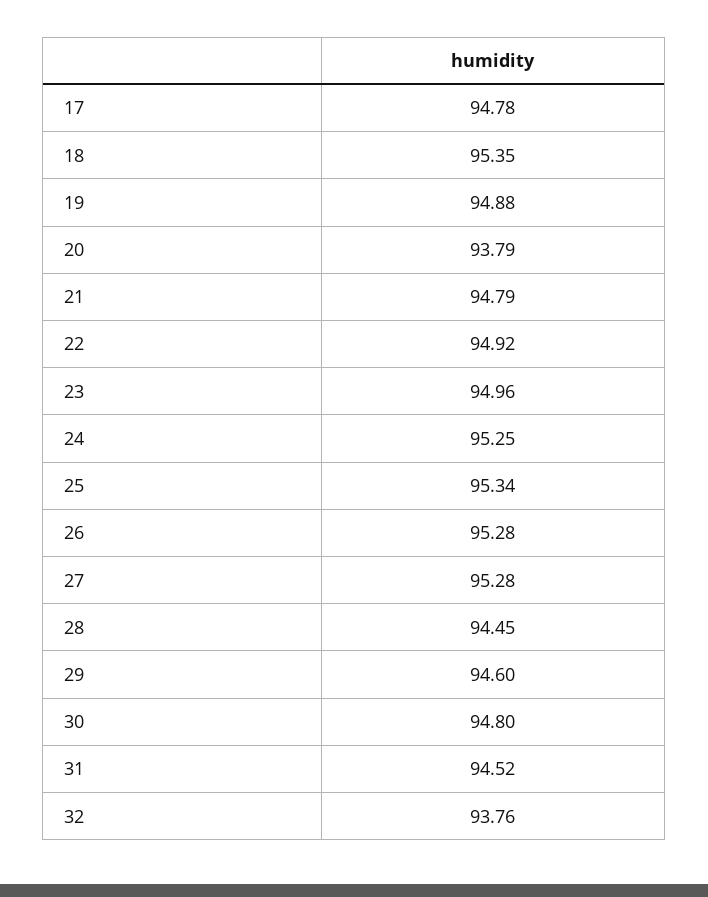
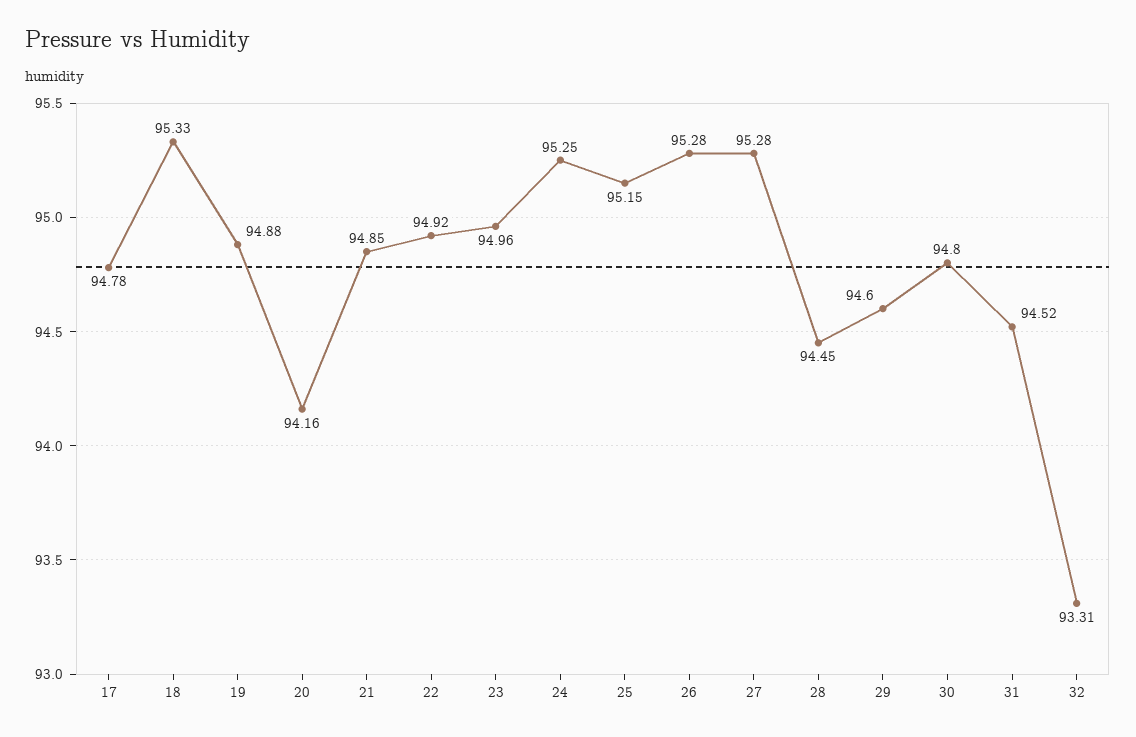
18: 95.35 -> 95.33
20: 93.79 -> 94.16
21: 94.79 -> 94.85
25: 95.34 -> 95.15
32: 93.76 -> 93.31

